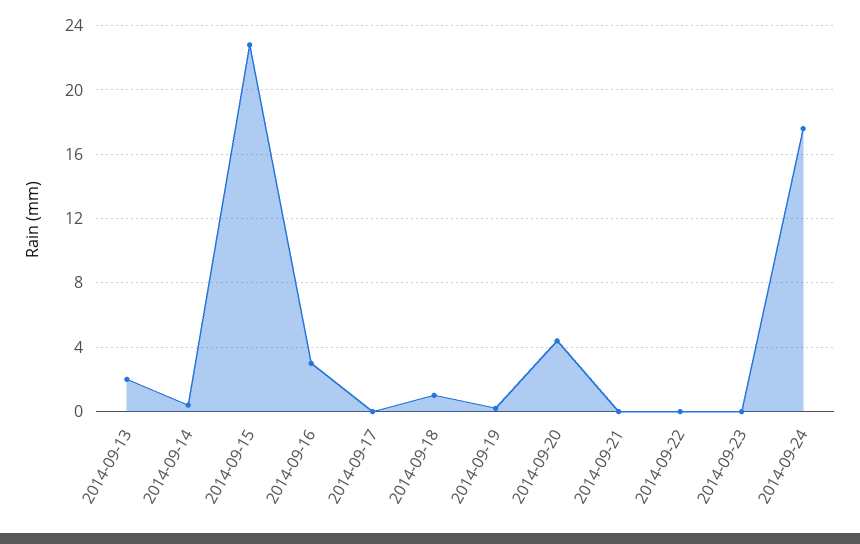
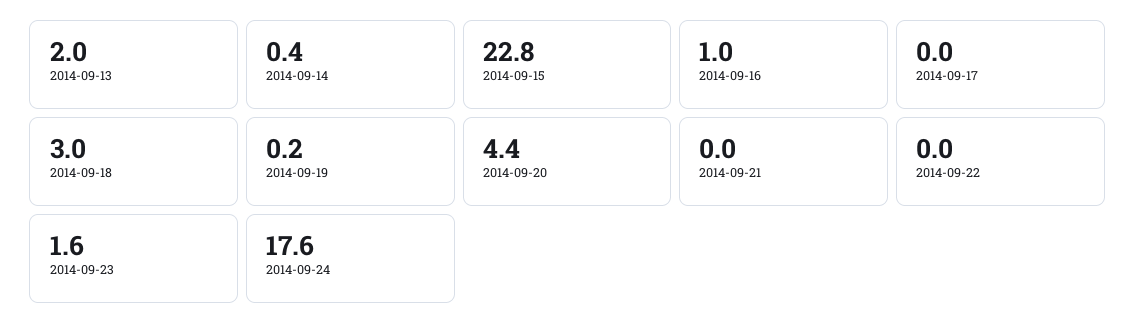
2014-09-16: 3 -> 1
2014-09-18: 1 -> 3
2014-09-23: 0 -> 1.6

